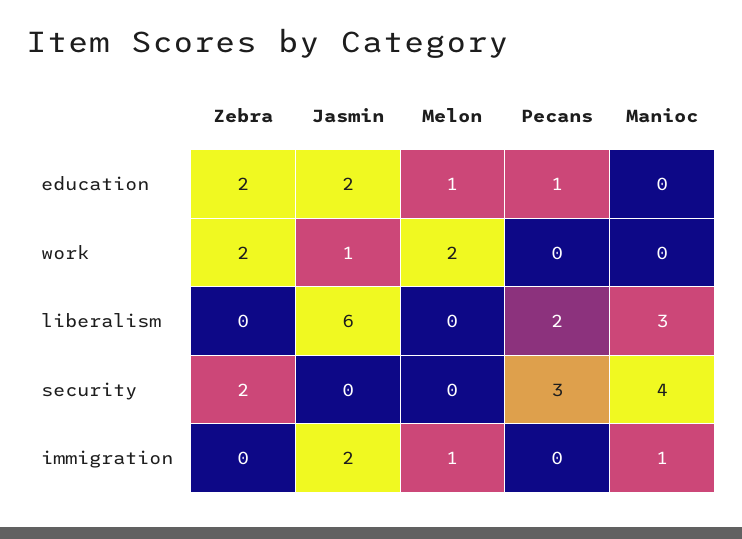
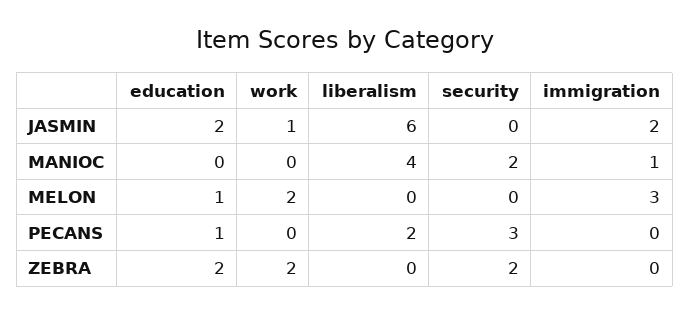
Manioc, liberalism: 3 -> 4
Manioc, security: 4 -> 2
Melon, immigration: 1 -> 3

